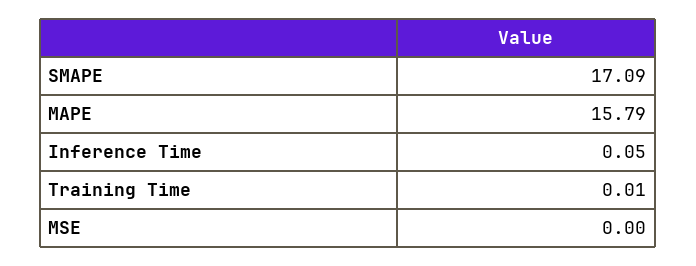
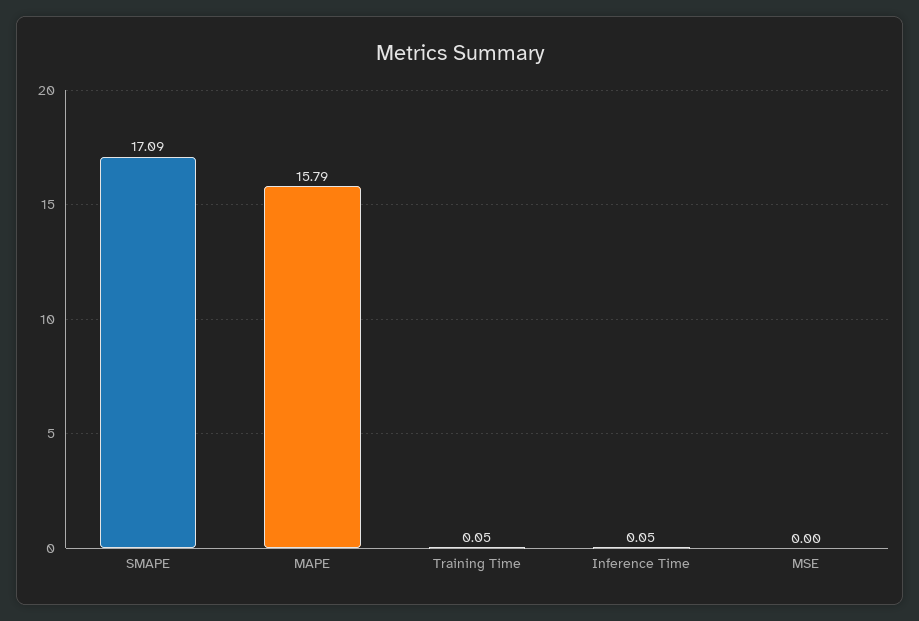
Training Time: 0.01 -> 0.05

